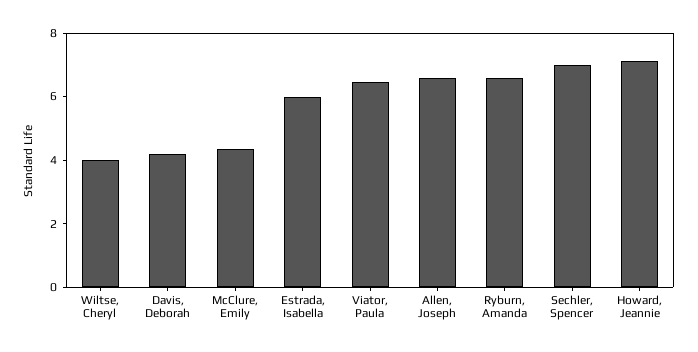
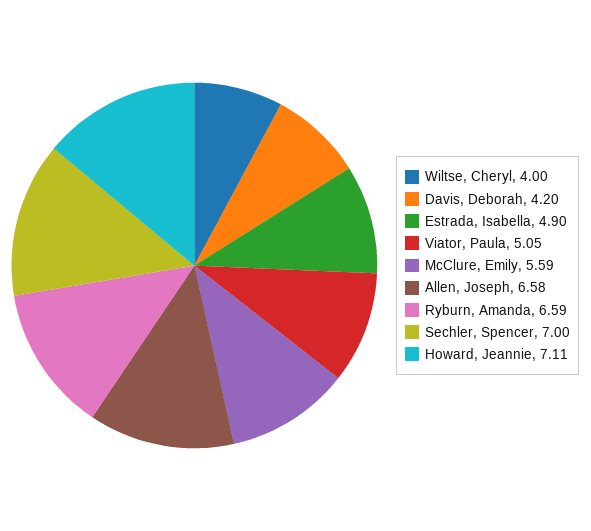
McClure, Emily: 4.5 -> 5.59
Estrada, Isabella: 6 -> 4.9
Viator, Paula: 6.5 -> 5.05

